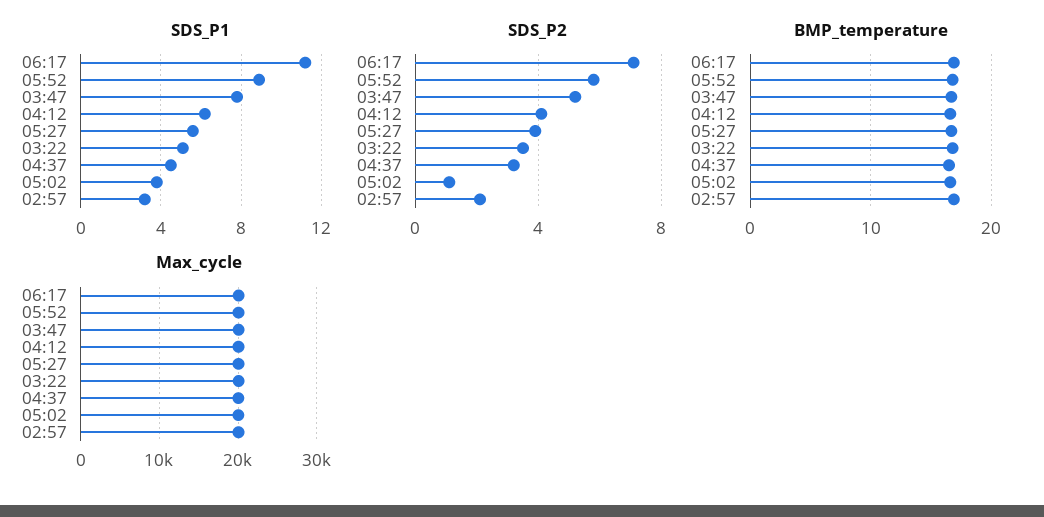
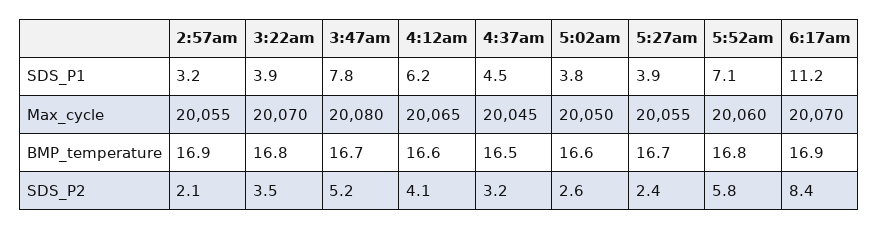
SDS_P1, 05:52: 9 -> 7.1
SDS_P1, 05:27: 5.5 -> 3.9
SDS_P1, 03:22: 5 -> 3.9
SDS_P2, 06:17: 7 -> 8.4
SDS_P2, 05:27: 4 -> 2.4
SDS_P2, 05:02: 1 -> 2.6

